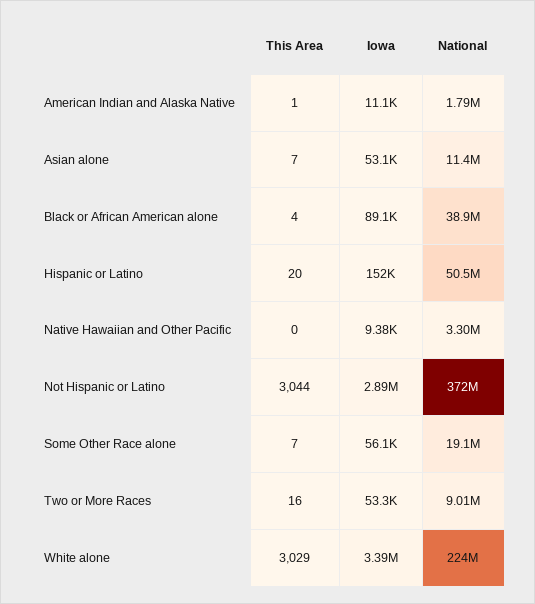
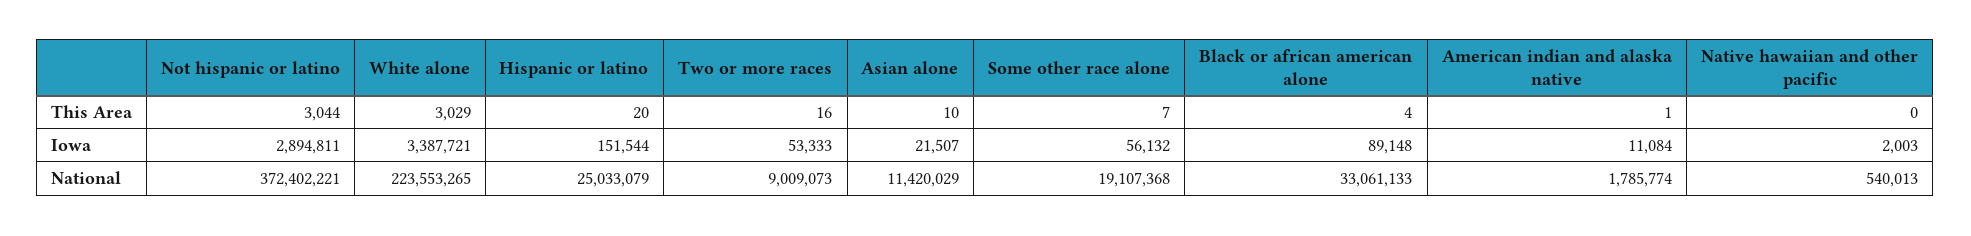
This Area, Asian alone: 7 -> 10
Iowa, Asian alone: 53100 -> 21507
National, Black or African American alone: 38900000 -> 33061133
National, Hispanic or Latino: 50500000 -> 25033079
Iowa, Native Hawaiian and Other Pacific: 9380 -> 2003
National, Native Hawaiian and Other Pacific: 3300000 -> 540013

